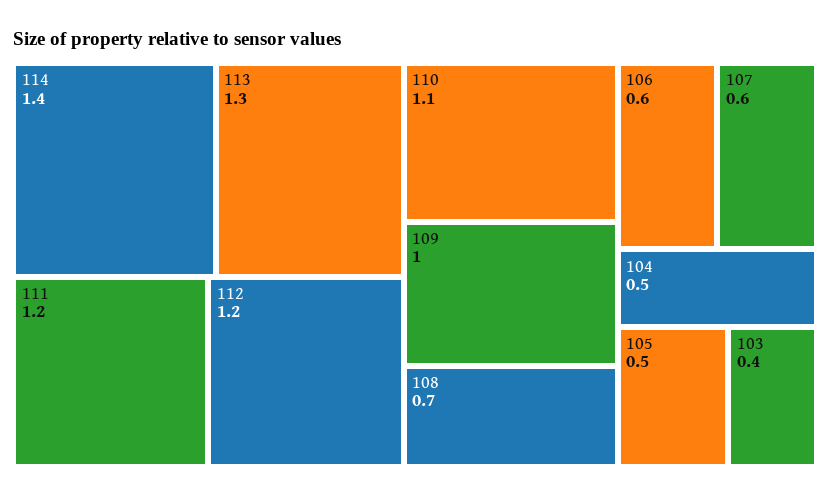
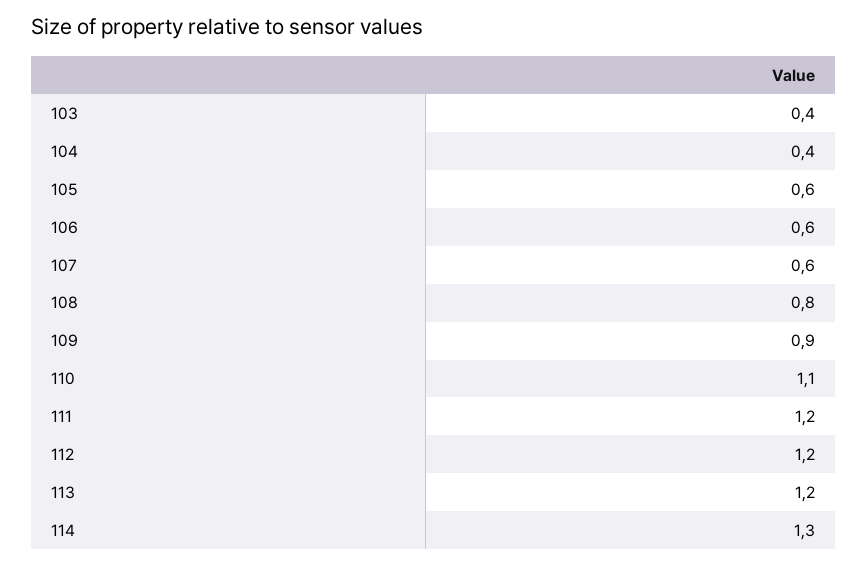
114: 1.4 -> 1.3
113: 1.3 -> 1.2
109: 1 -> 0.9
108: 0.7 -> 0.8
104: 0.5 -> 0.4
105: 0.5 -> 0.6

